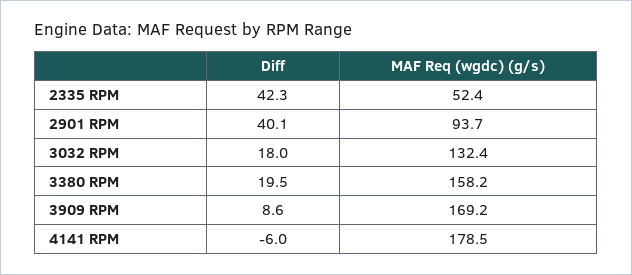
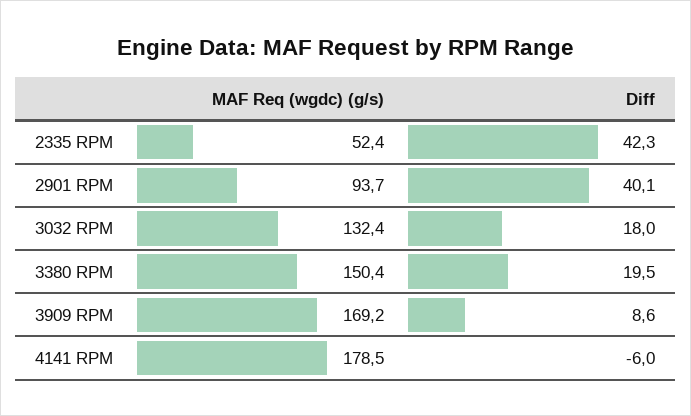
MAF Req (wgdc) (g/s), 3380 RPM: 158.2 -> 150.4

